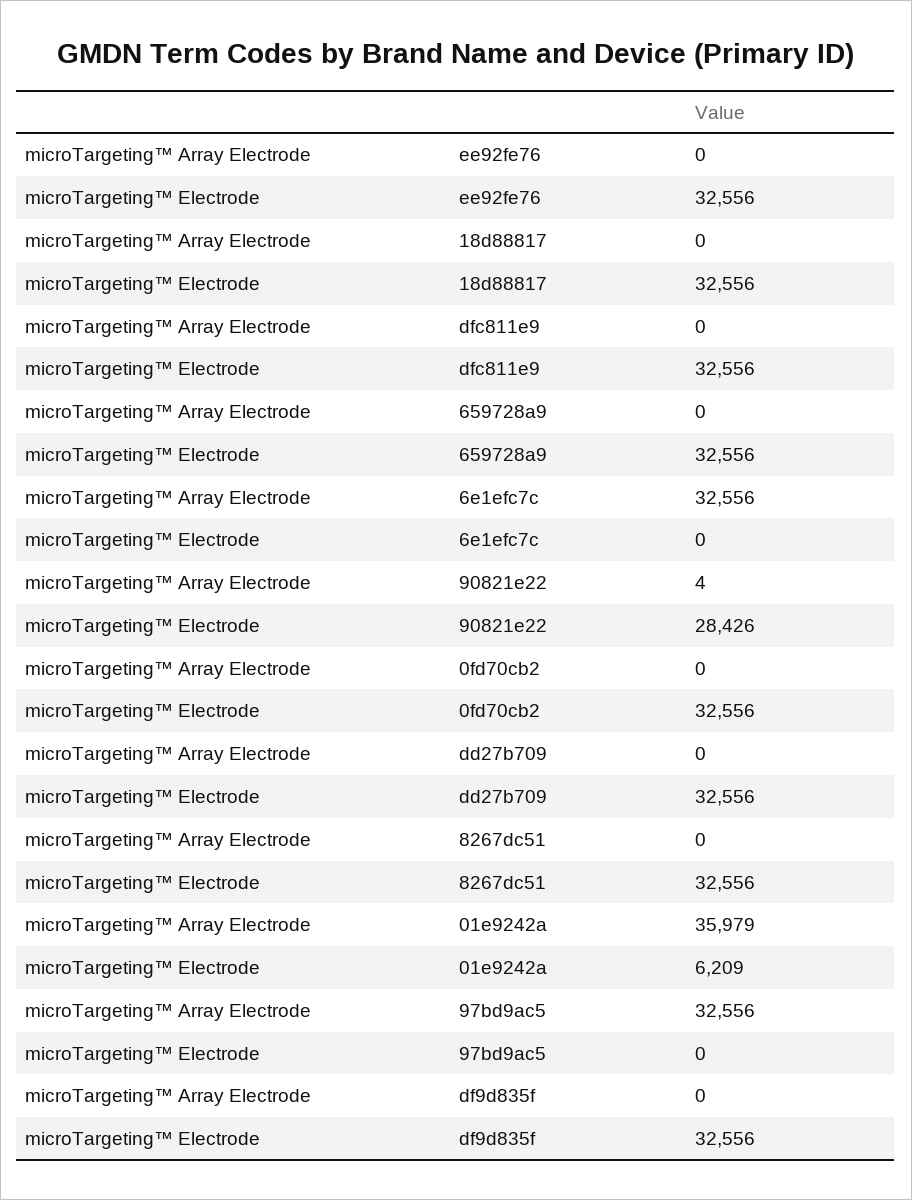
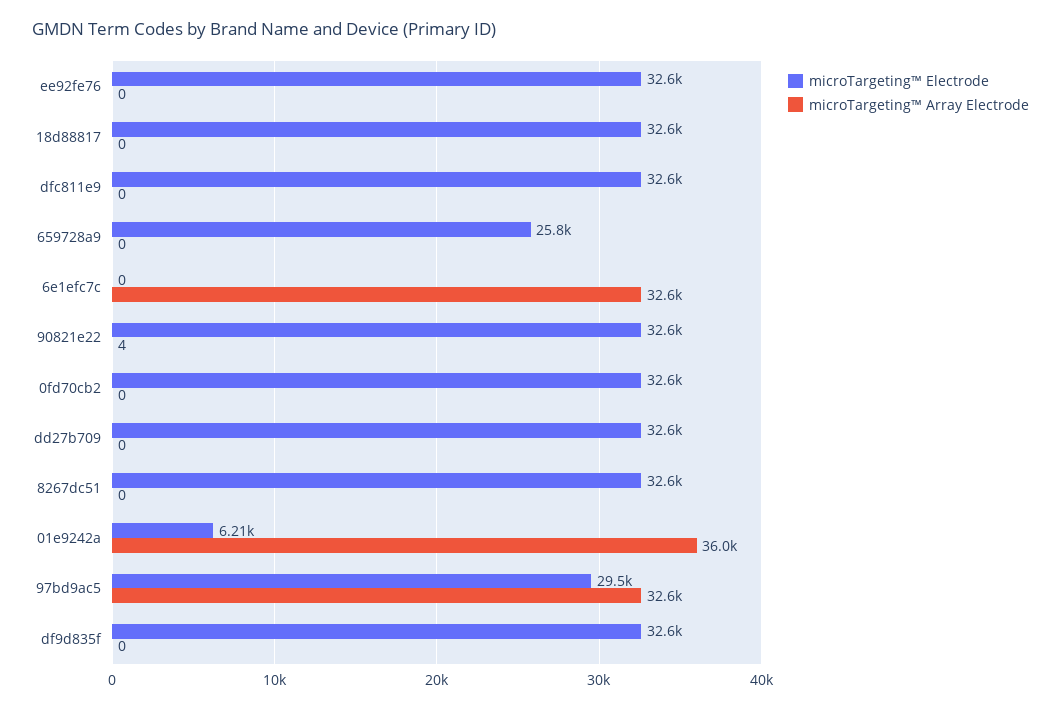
microTargeting™ Electrode, 659728a9: 32556 -> 25800
microTargeting™ Electrode, 90821e22: 28426 -> 32600
microTargeting™ Electrode, 97bd9ac5: 0 -> 29500

